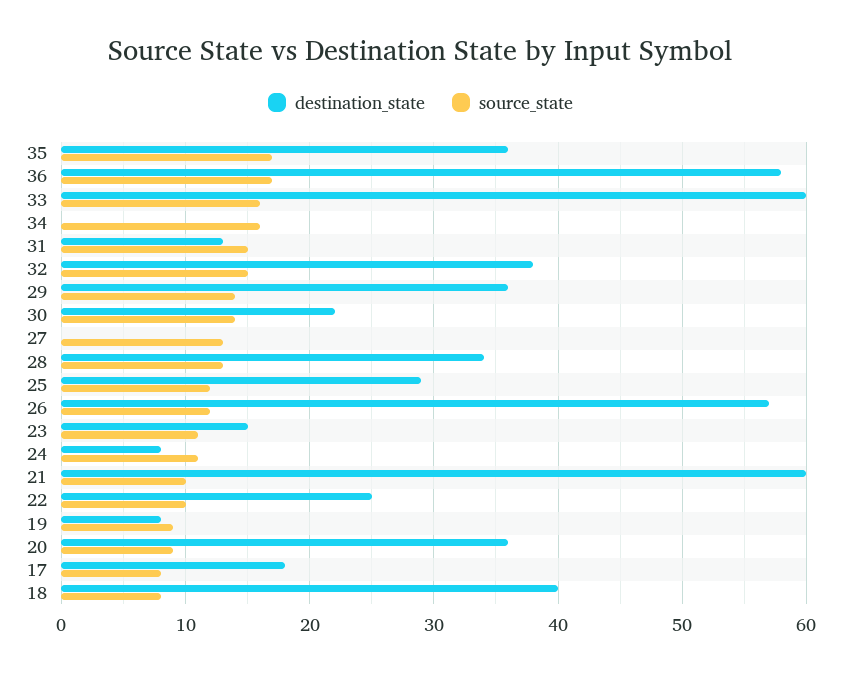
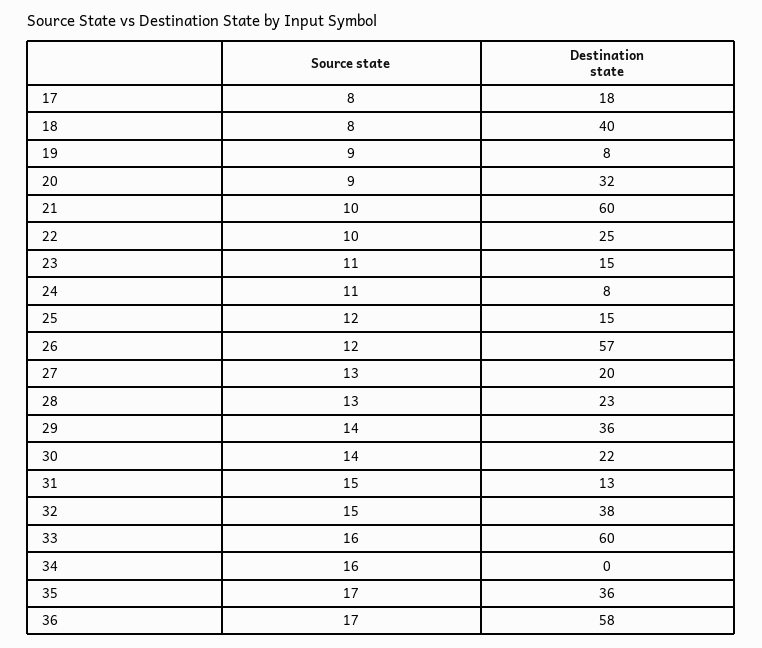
destination_state, 27: 0 -> 20
destination_state, 28: 34 -> 23
destination_state, 25: 29 -> 15
destination_state, 20: 36 -> 32

